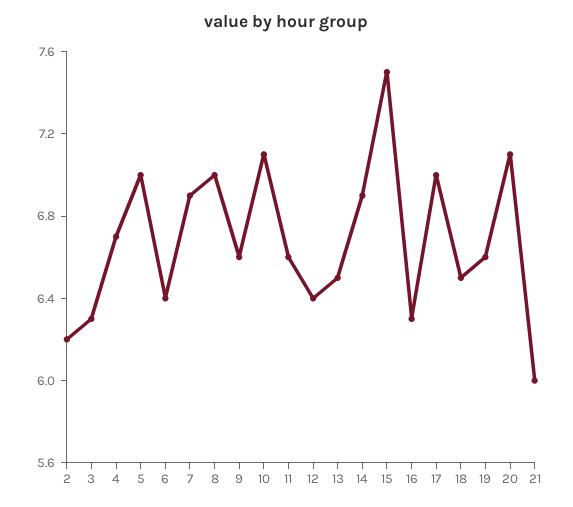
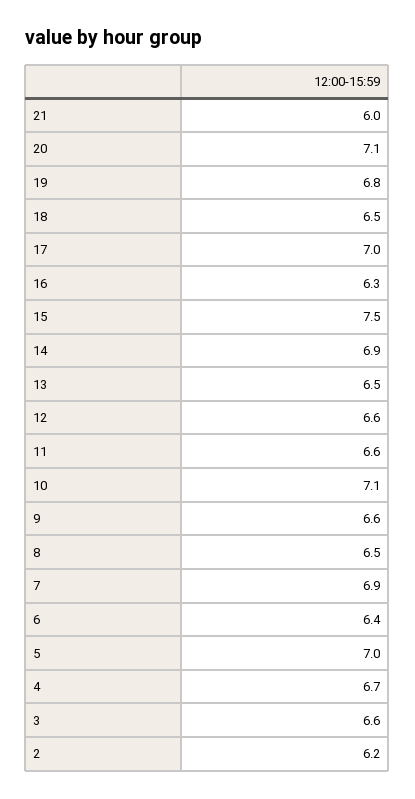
3: 6.3 -> 6.6
8: 7 -> 6.5
12: 6.4 -> 6.6
19: 6.6 -> 6.8

